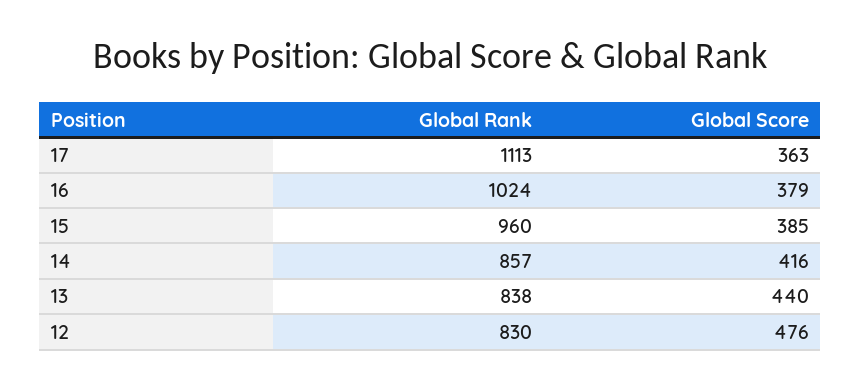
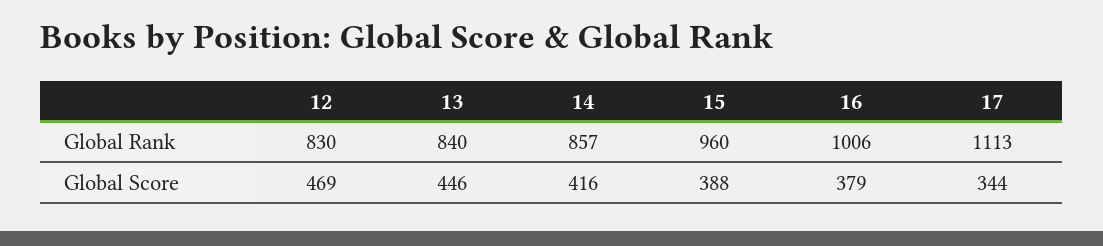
Global Score, 17: 363 -> 344
Global Rank, 16: 1024 -> 1006
Global Score, 15: 385 -> 388
Global Rank, 13: 838 -> 840
Global Score, 13: 440 -> 446
Global Score, 12: 476 -> 469

